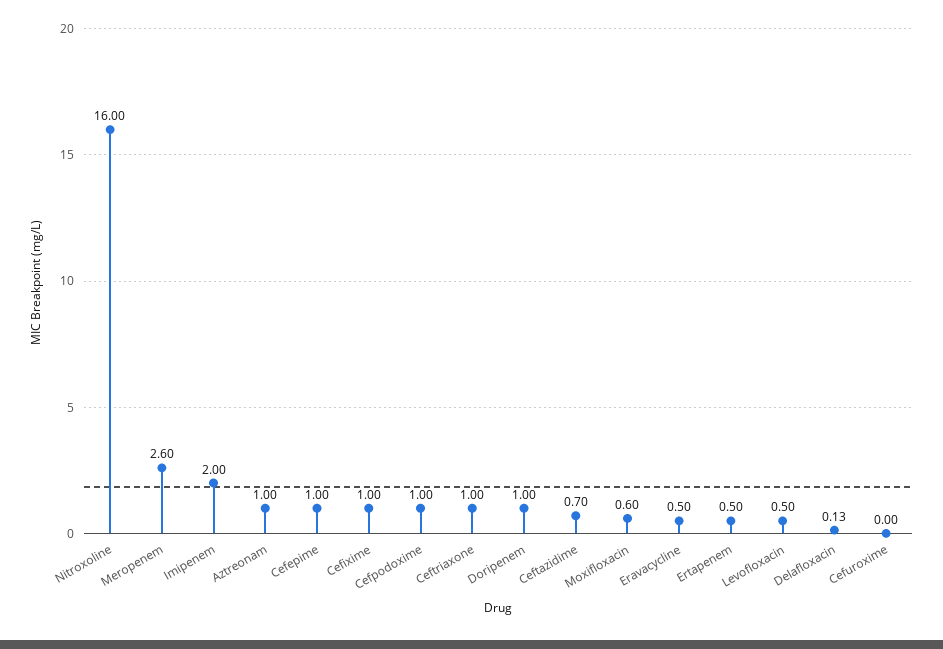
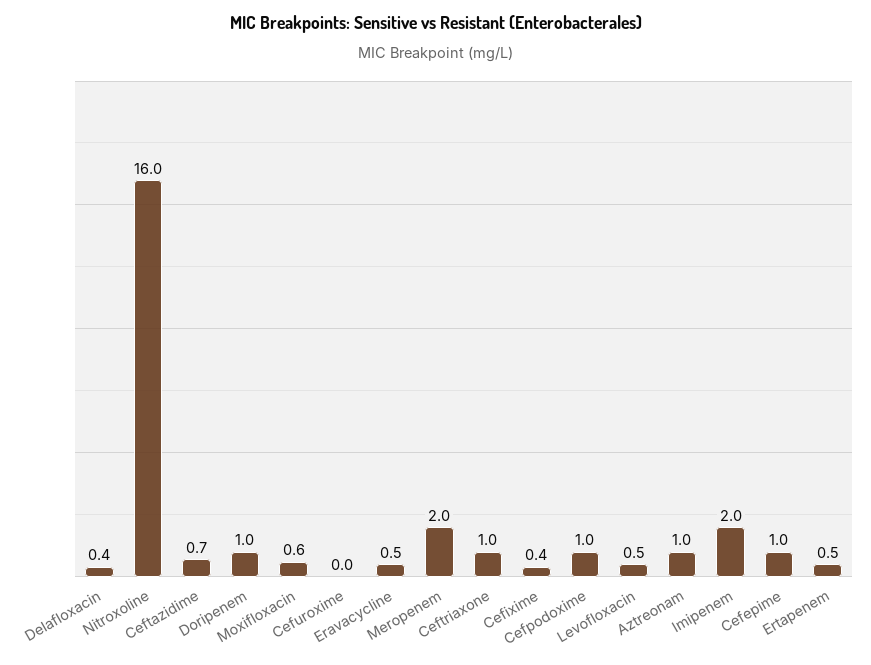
Meropenem: 2.6 -> 2
Cefixime: 1 -> 0.4
Delafloxacin: 0.13 -> 0.4

